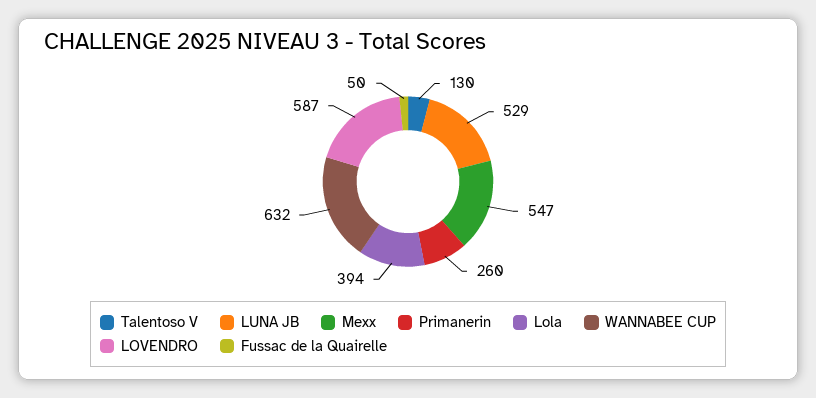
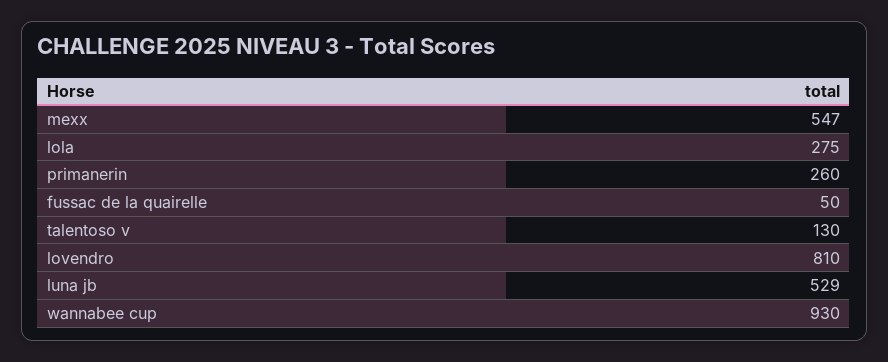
Lola: 394 -> 275
WANNABEE CUP: 632 -> 930
LOVENDRO: 587 -> 810

